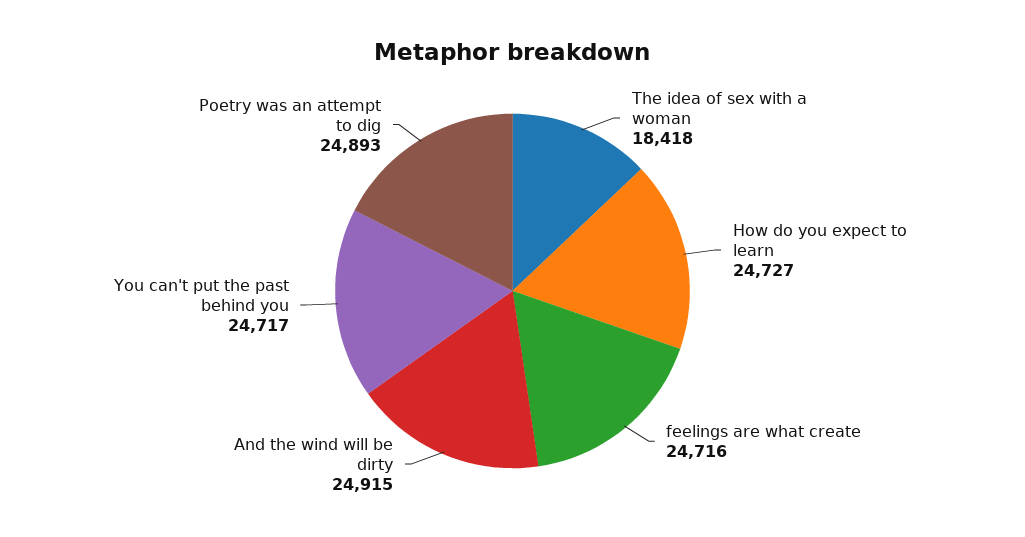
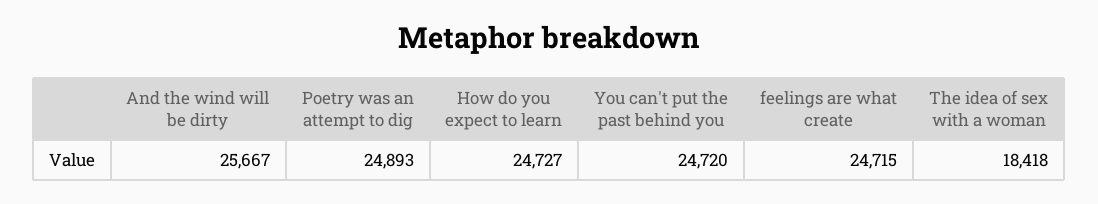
feelings are what create: 24716 -> 24715
And the wind will be dirty: 24915 -> 25667
You can't put the past behind you: 24717 -> 24720

